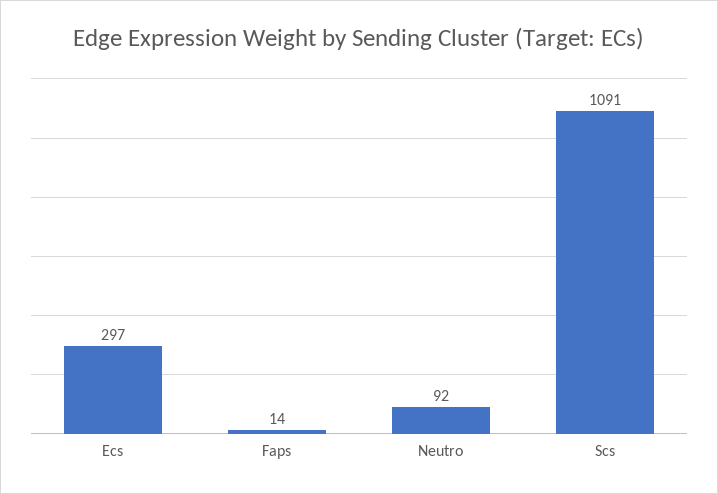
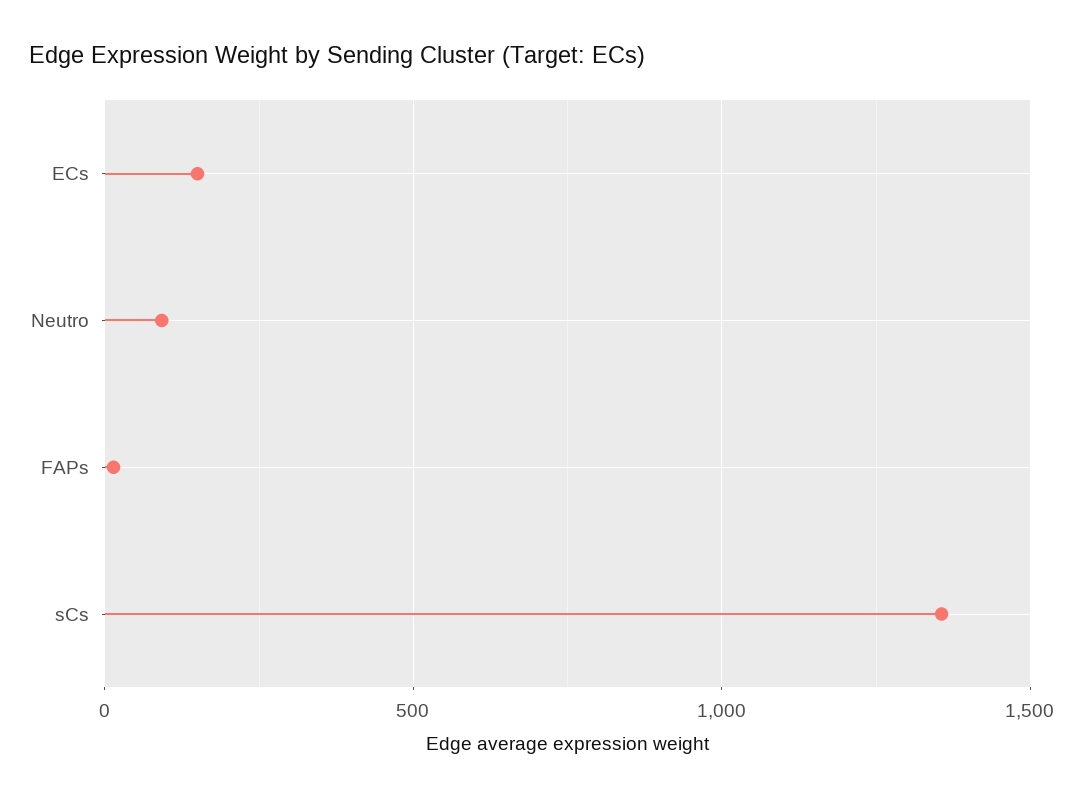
Ecs: 297 -> 150
Scs: 1091 -> 1350

